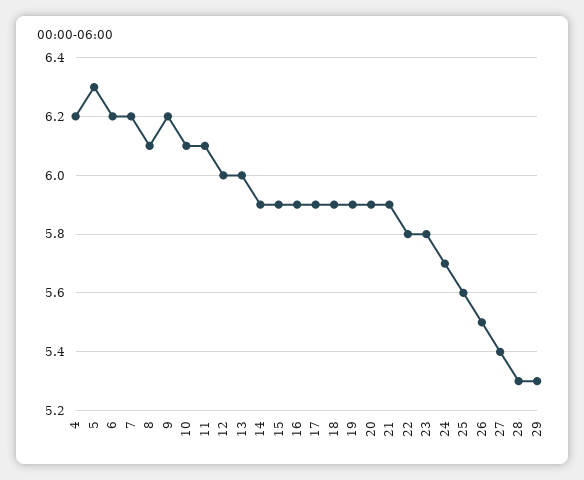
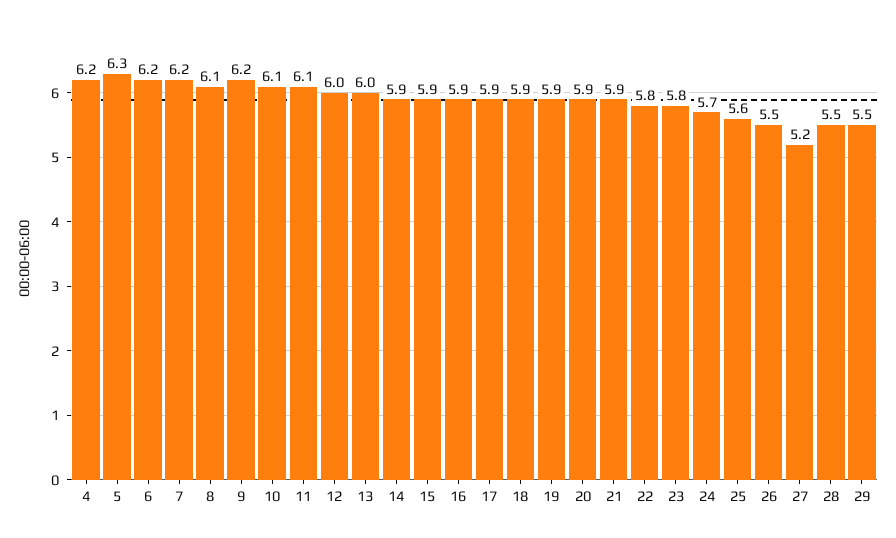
27: 5.4 -> 5.2
28: 5.3 -> 5.5
29: 5.3 -> 5.5

